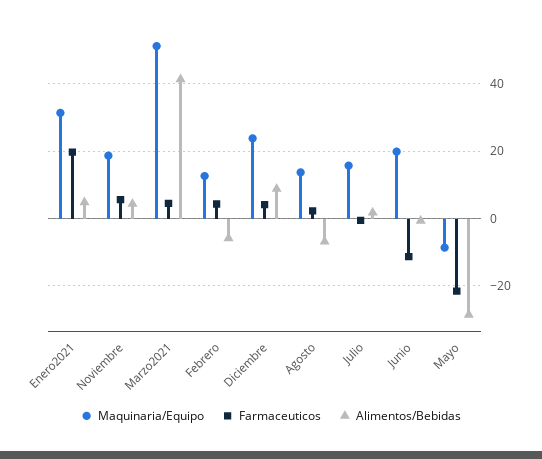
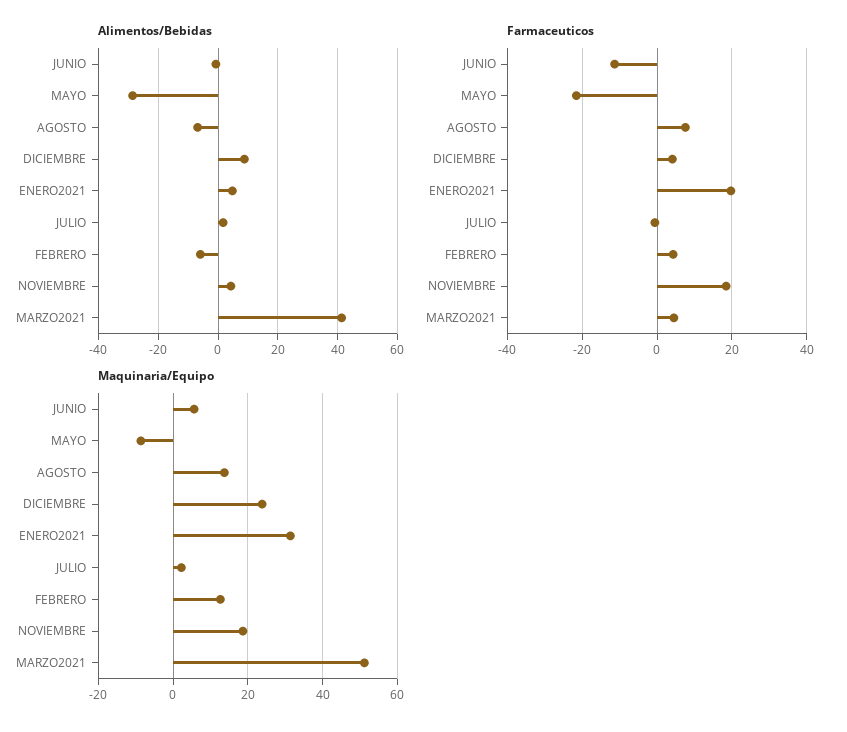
Farmaceuticos, Noviembre: 6 -> 18
Farmaceuticos, Agosto: 2 -> 8
Maquinaria/Equipo, Julio: 16 -> 2
Maquinaria/Equipo, Junio: 20 -> 6

